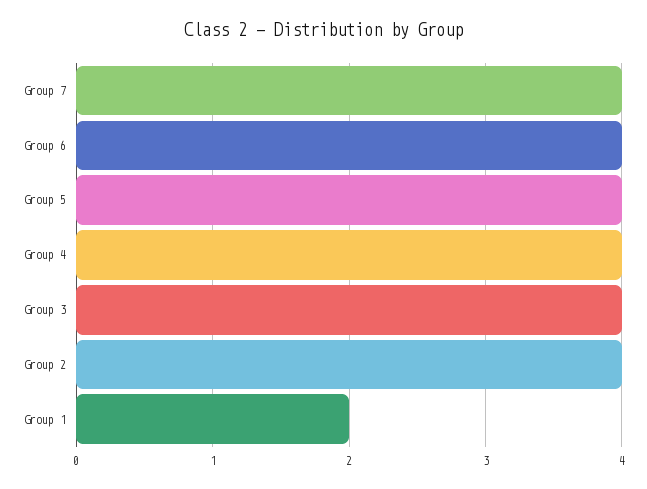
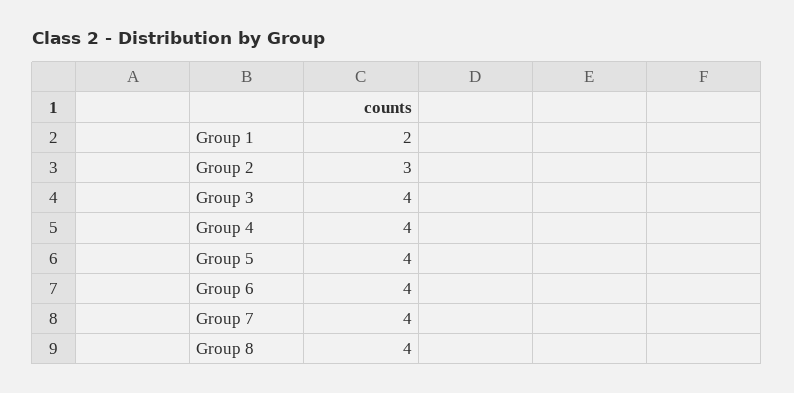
Group 2: 4 -> 3
Group 8: none -> 4

